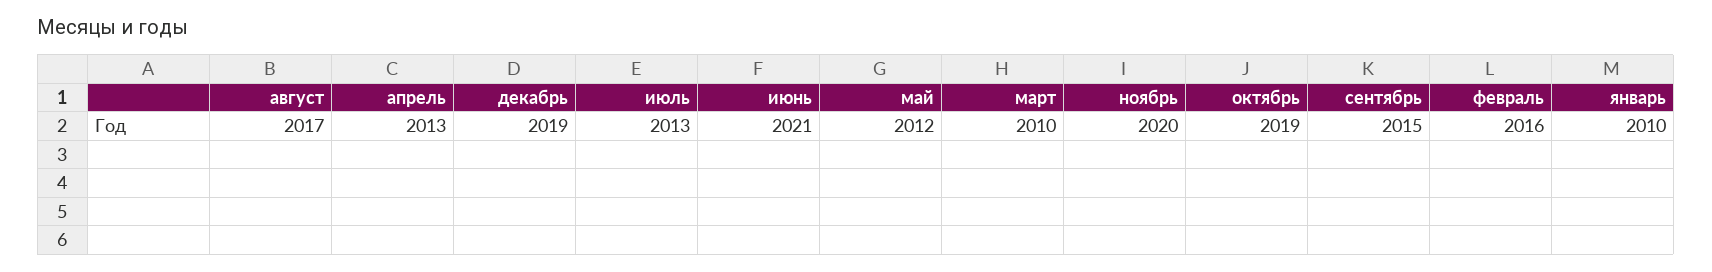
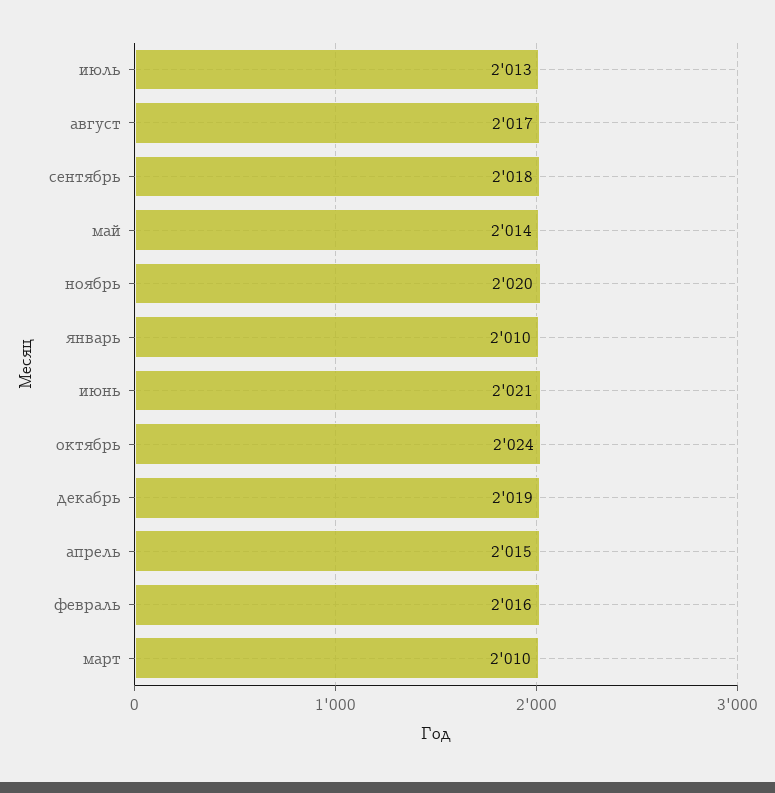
апрель: 2013 -> 2015
май: 2012 -> 2014
октябрь: 2019 -> 2024
сентябрь: 2015 -> 2018

